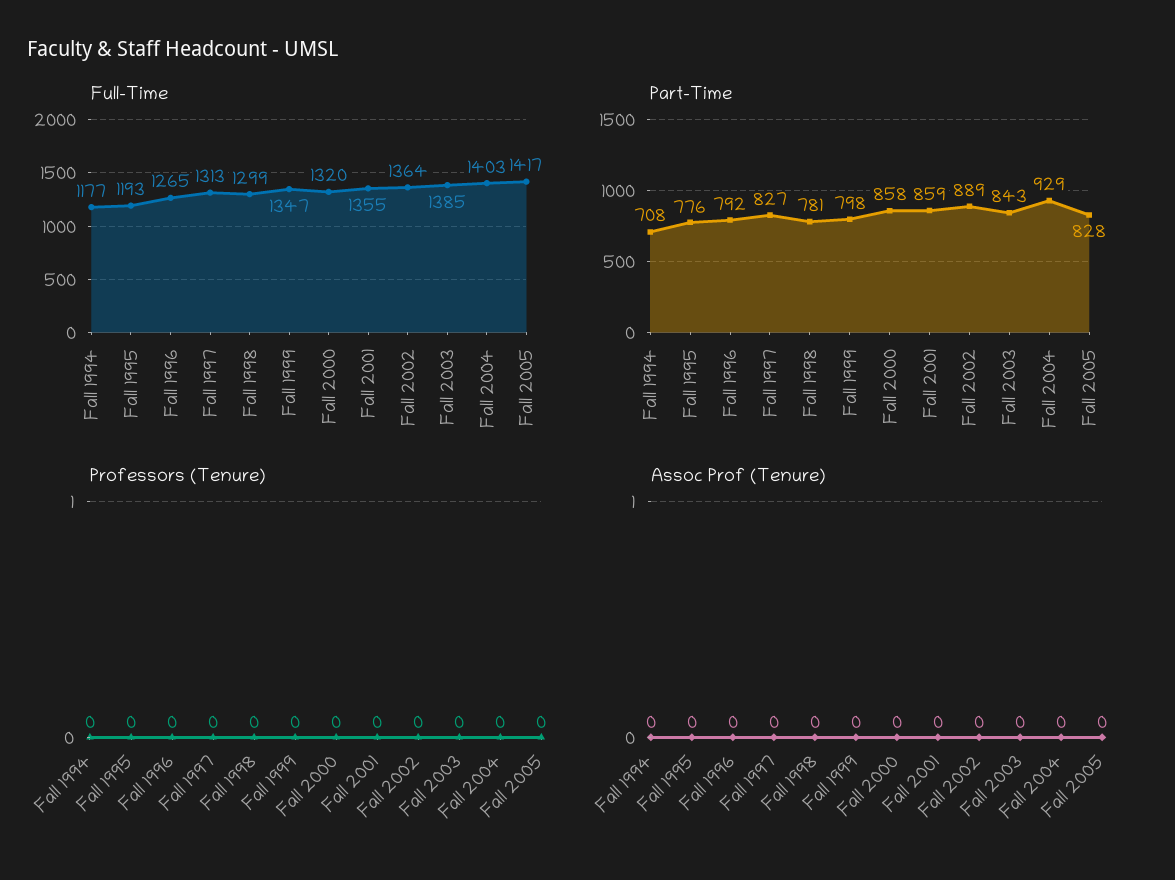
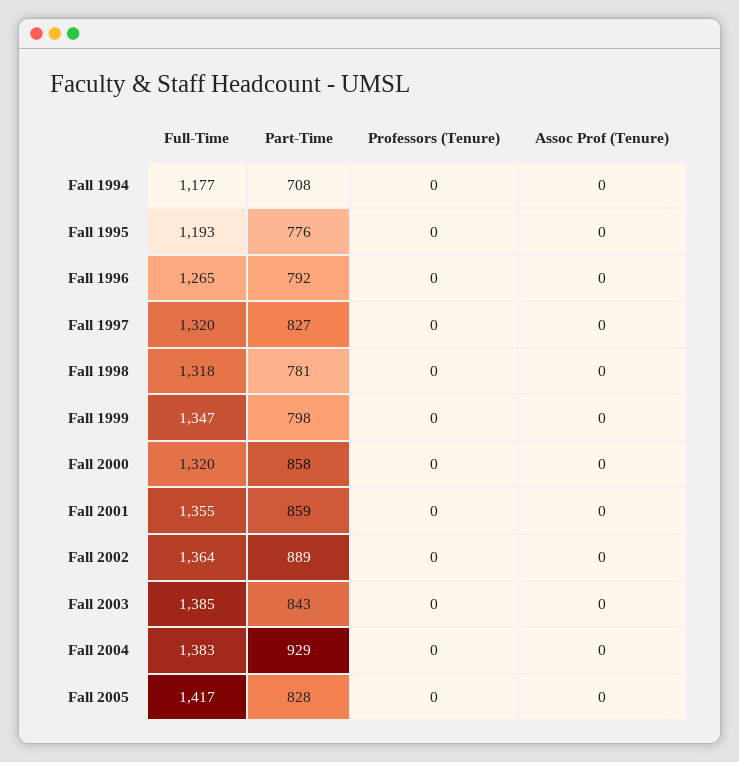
Full-Time, Fall 1997: 1313 -> 1320
Full-Time, Fall 1998: 1299 -> 1318
Full-Time, Fall 2004: 1403 -> 1383

